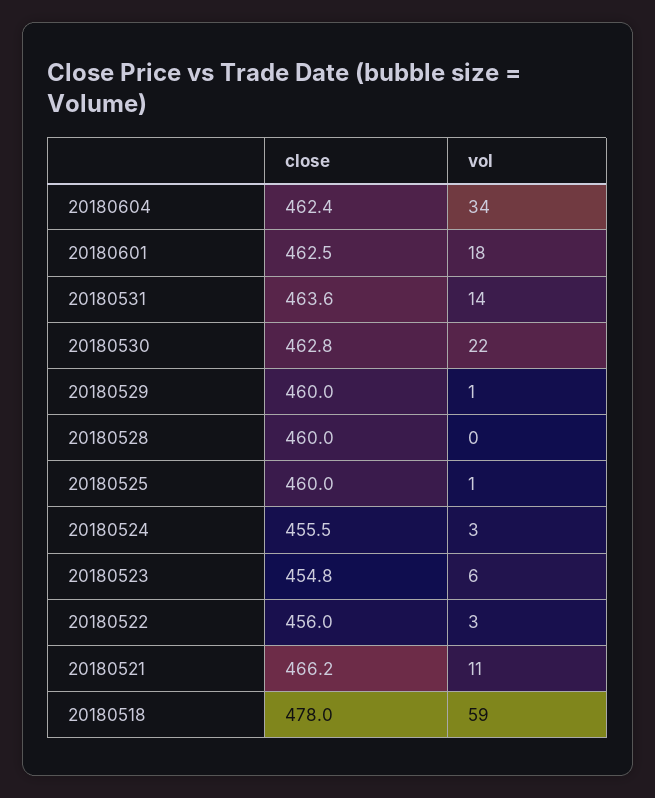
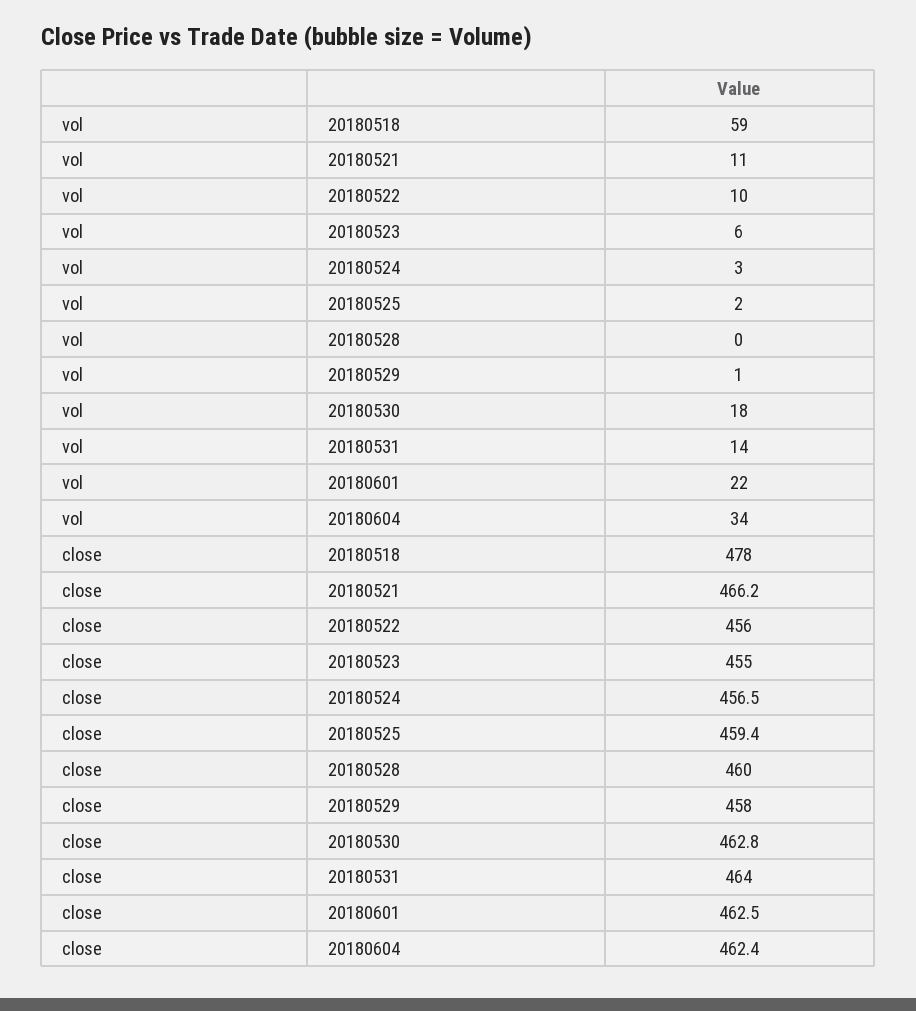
vol, 20180601: 18 -> 22
close, 20180531: 463.6 -> 464
vol, 20180530: 22 -> 18
close, 20180529: 460 -> 458
close, 20180525: 460 -> 459.4
vol, 20180525: 1 -> 2
close, 20180524: 455.5 -> 456.5
close, 20180523: 454.8 -> 455
vol, 20180522: 3 -> 10

